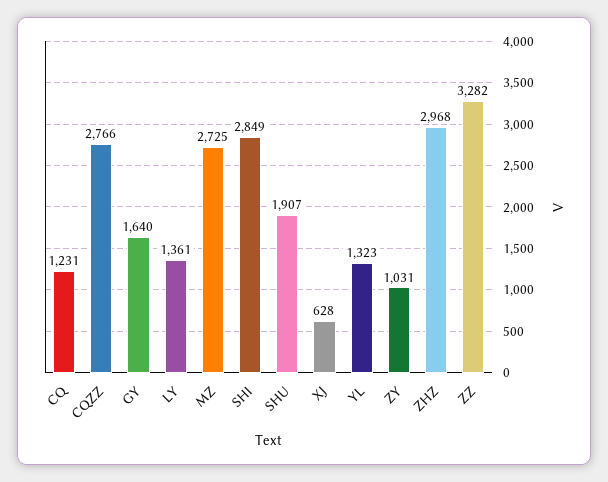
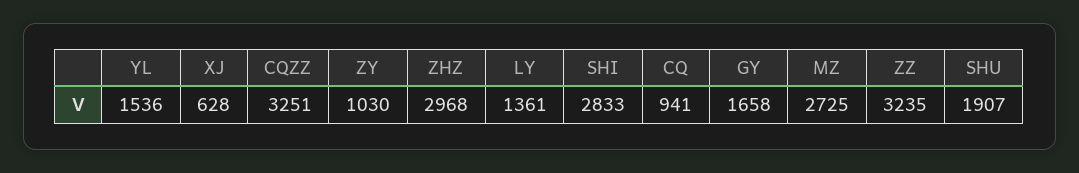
CQ: 1231 -> 941
CQZZ: 2766 -> 3251
GY: 1640 -> 1658
SHI: 2849 -> 2833
YL: 1323 -> 1536
ZY: 1031 -> 1030
ZZ: 3282 -> 3235

